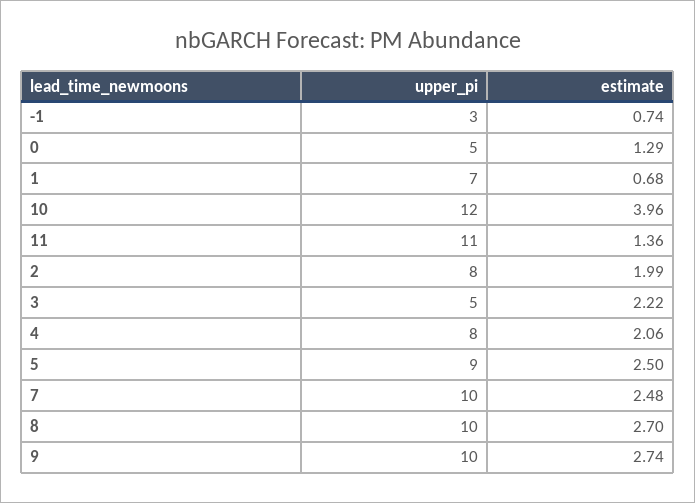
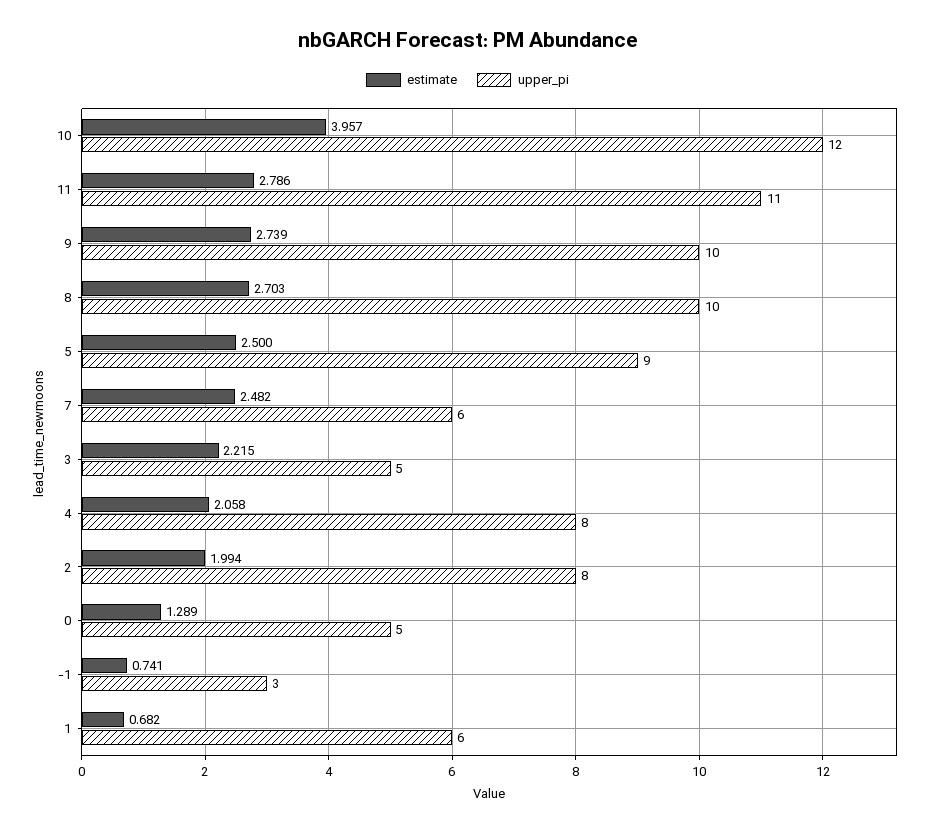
upper_pi, 1: 7 -> 6
estimate, 11: 1.36 -> 2.786
upper_pi, 7: 10 -> 6

